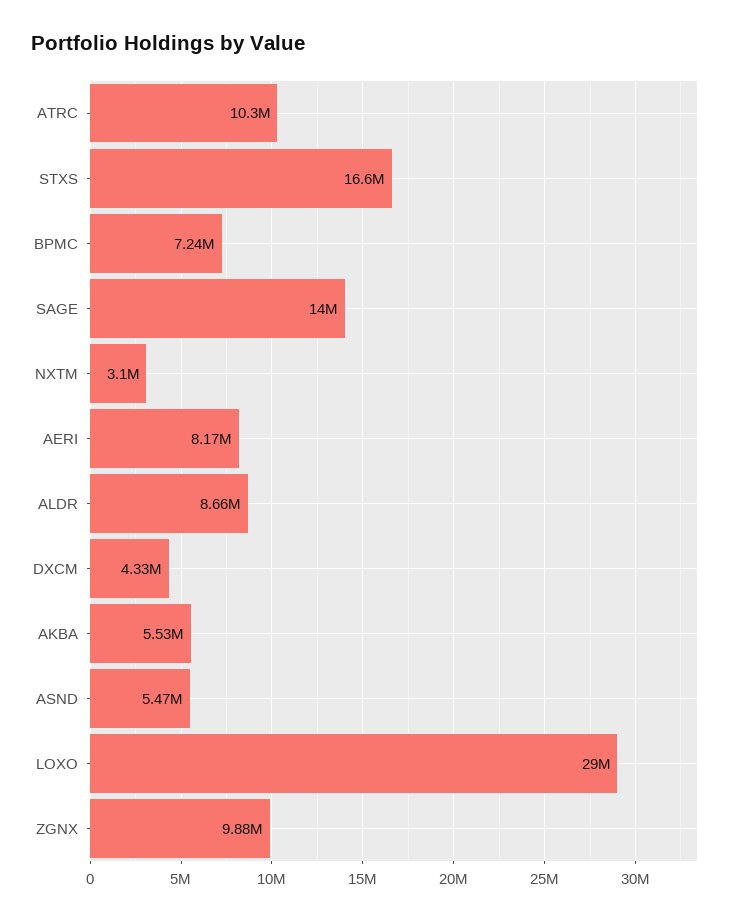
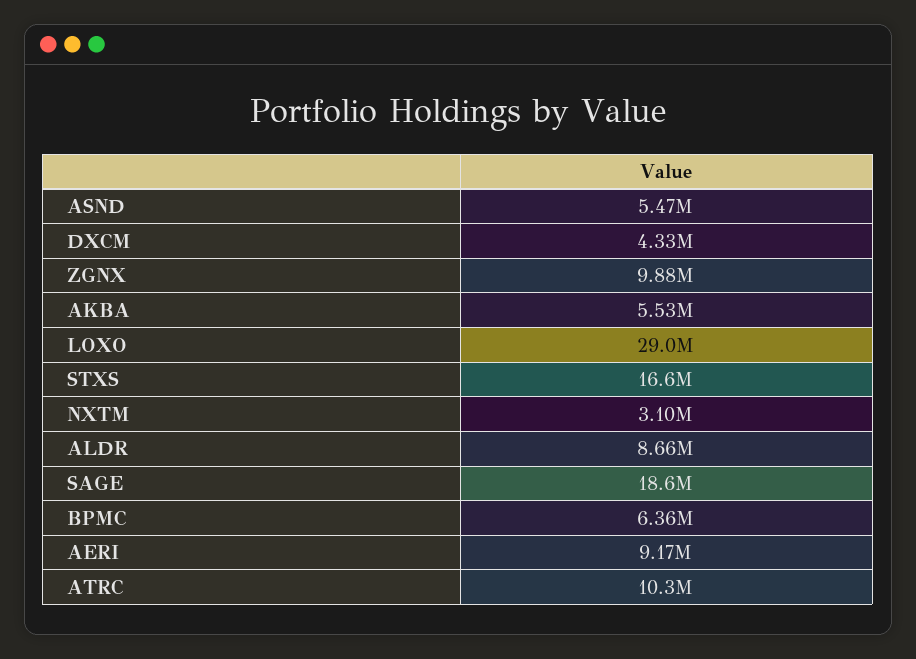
BPMC: 7240000 -> 6360000
SAGE: 14000000 -> 18600000
AERI: 8170000 -> 9170000

